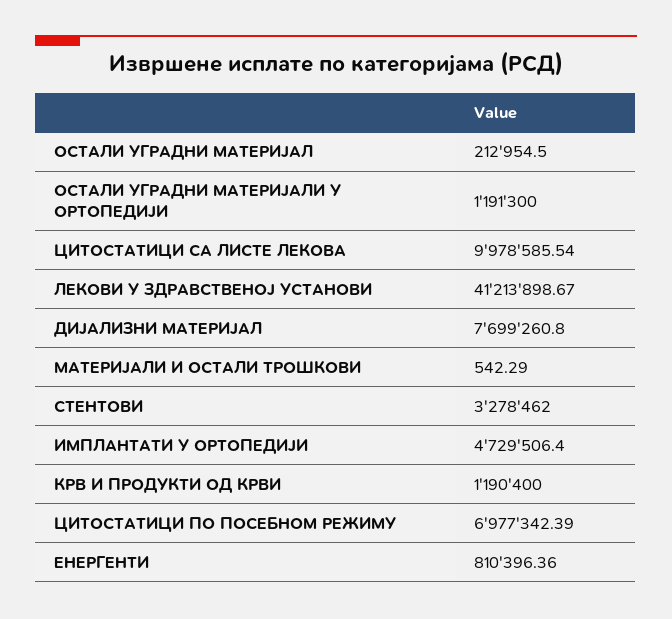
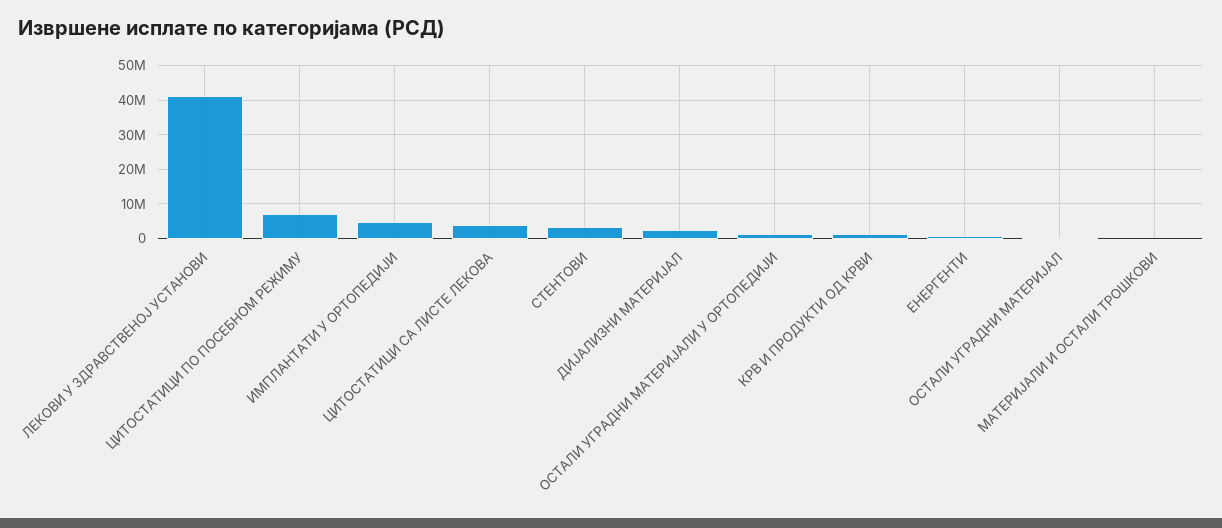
ЦИТОСТАТИЦИ СА ЛИСТЕ ЛЕКОВА: 9978585.54 -> 4000000
ДИЈАЛИЗНИ МАТЕРИЈАЛ: 7699260.8 -> 2000000

